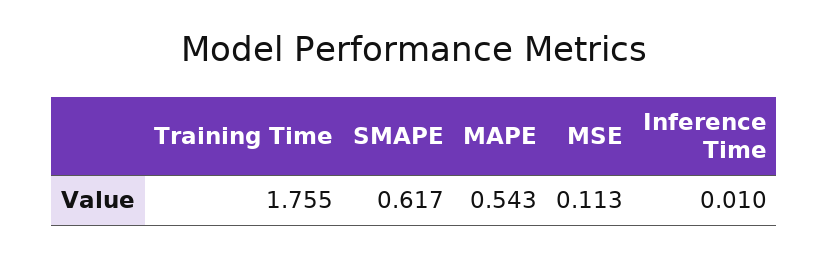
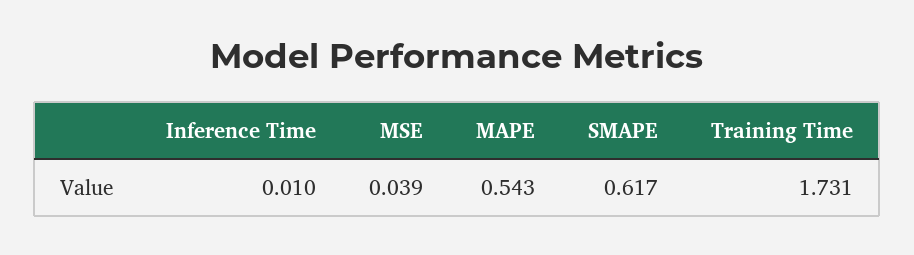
Training Time: 1.755 -> 1.731
MSE: 0.113 -> 0.039

